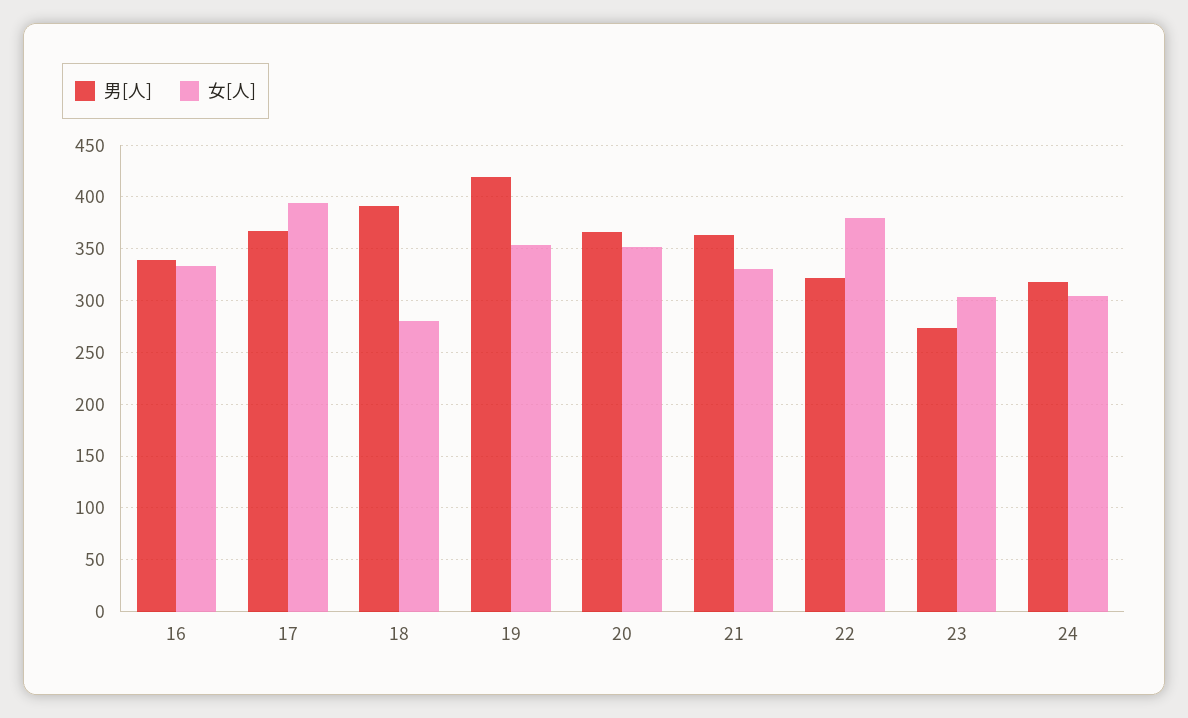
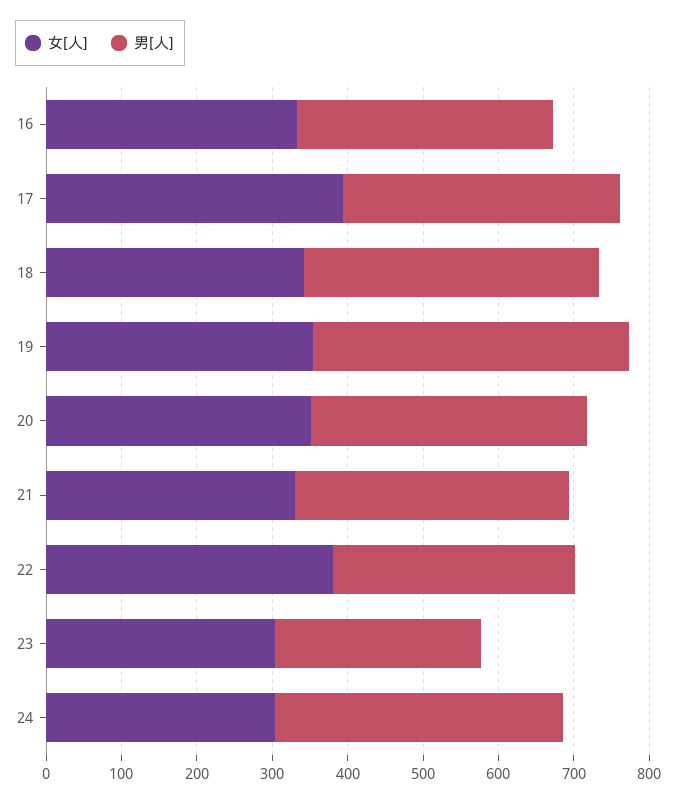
女[人], 18: 280 -> 340
男[人], 24: 320 -> 380

